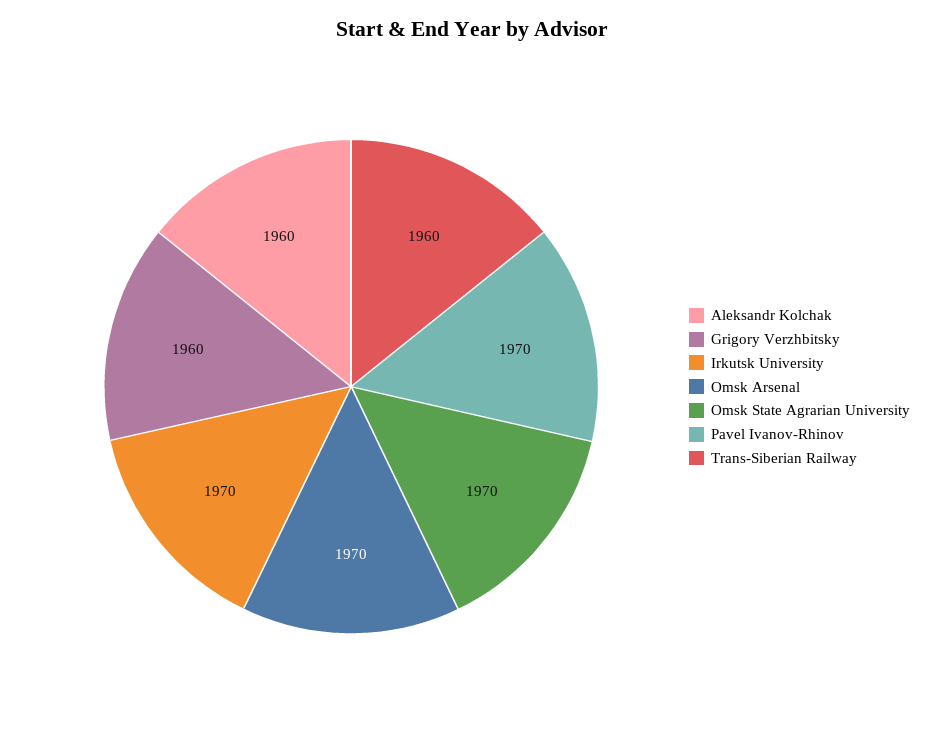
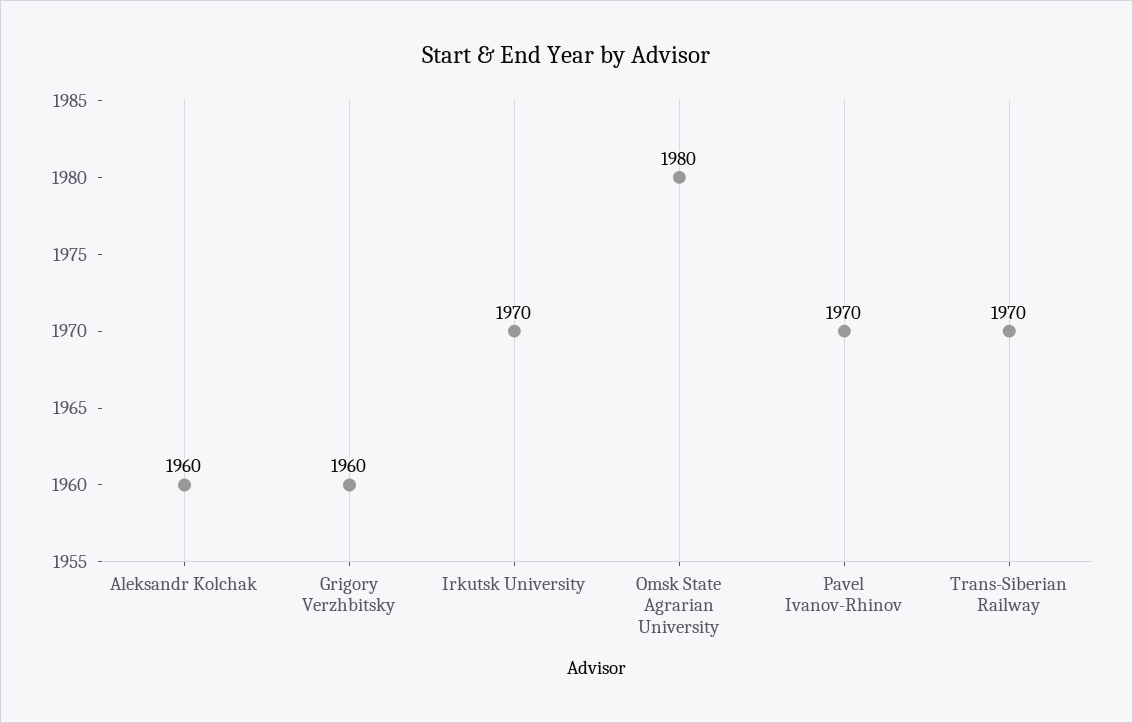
Omsk Arsenal: 1970 -> none
Omsk State Agrarian University: 1970 -> 1980
Trans-Siberian Railway: 1960 -> 1970

